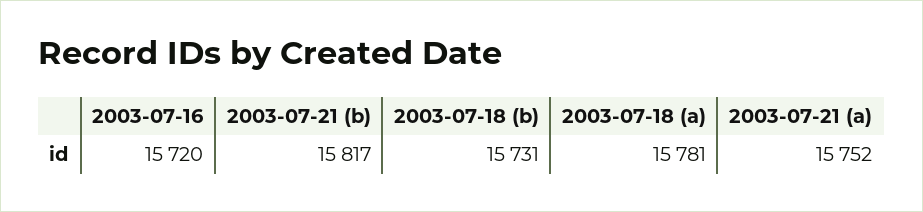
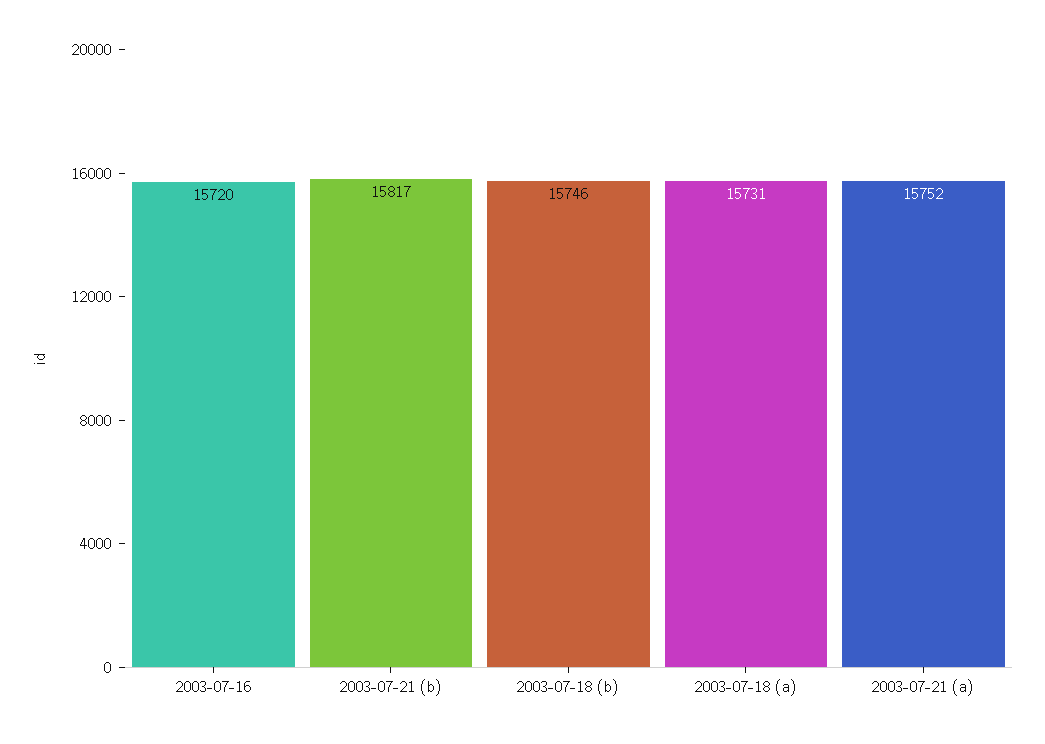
2003-07-18 (b): 15731 -> 15746
2003-07-18 (a): 15781 -> 15731

